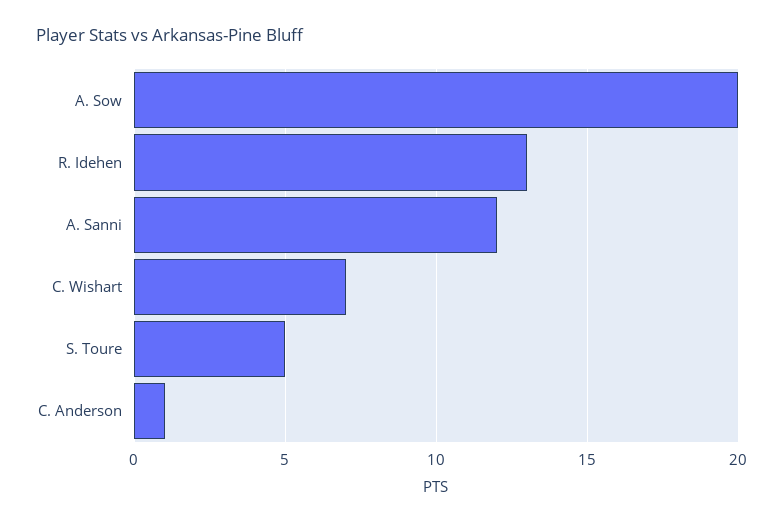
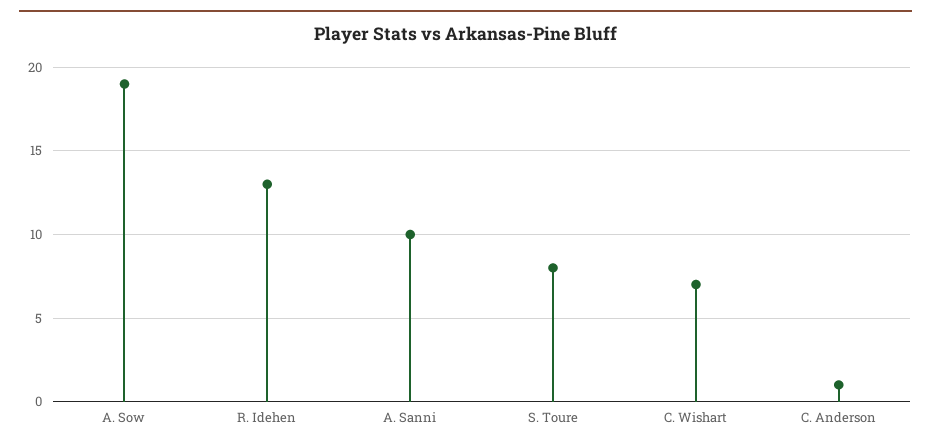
A. Sow: 20 -> 19
A. Sanni: 12 -> 10
S. Toure: 5 -> 8

